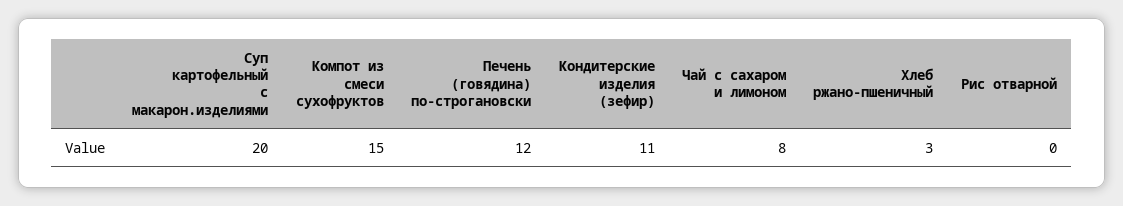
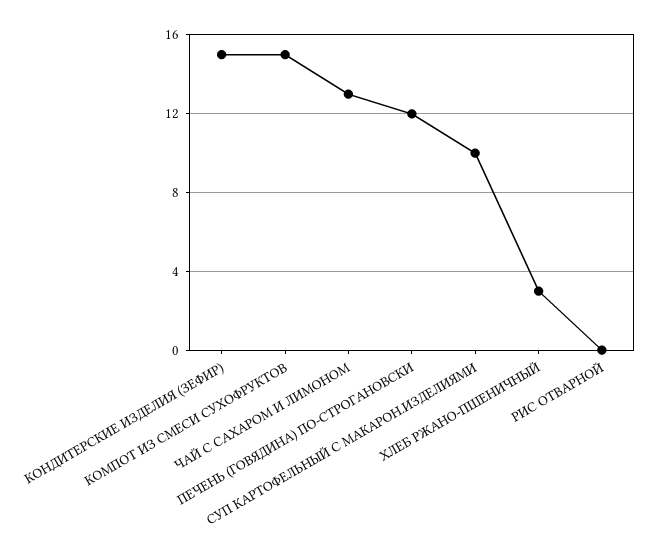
Суп картофельный с макарон.изделиями: 20 -> 10
Кондитерские изделия (зефир): 11 -> 15
Чай с сахаром и лимоном: 8 -> 13

